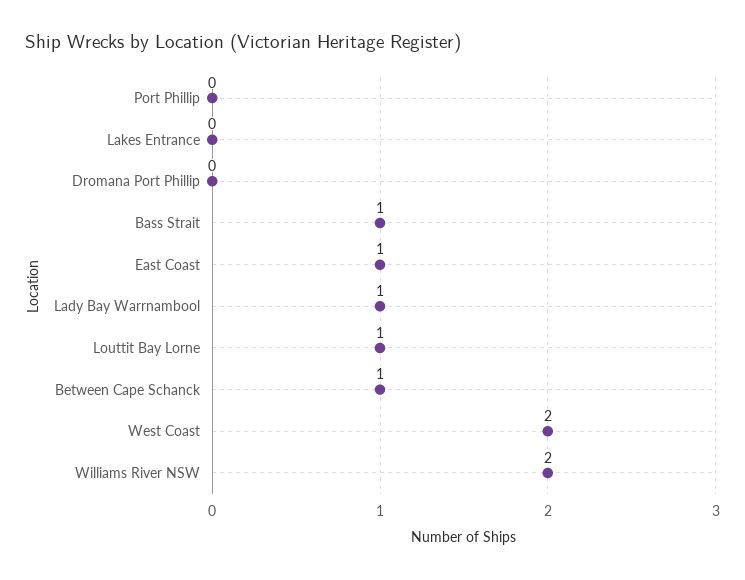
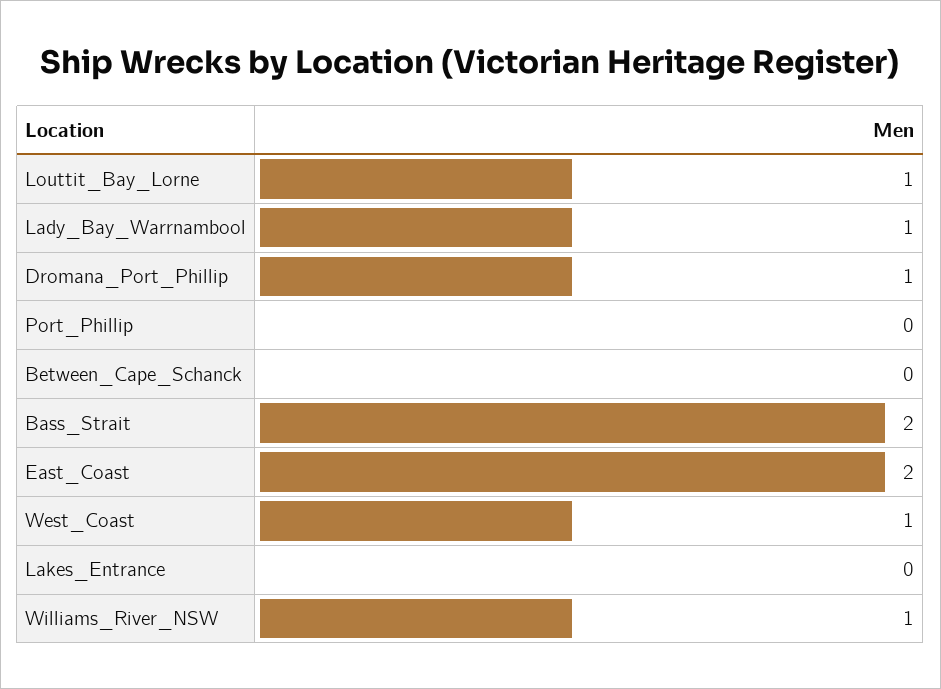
Dromana Port Phillip: 0 -> 1
Bass Strait: 1 -> 2
East Coast: 1 -> 2
Between Cape Schanck: 1 -> 0
West Coast: 2 -> 1
Williams River NSW: 2 -> 1

